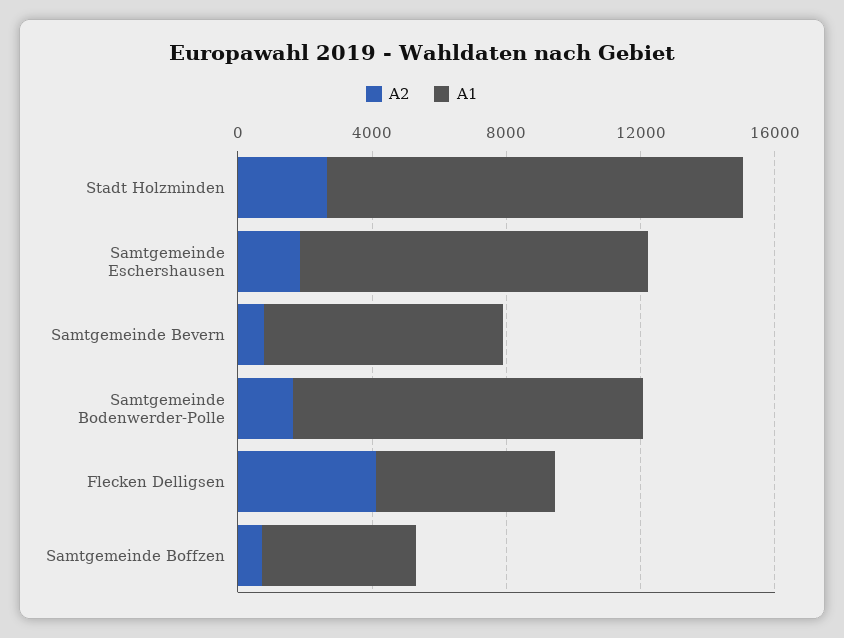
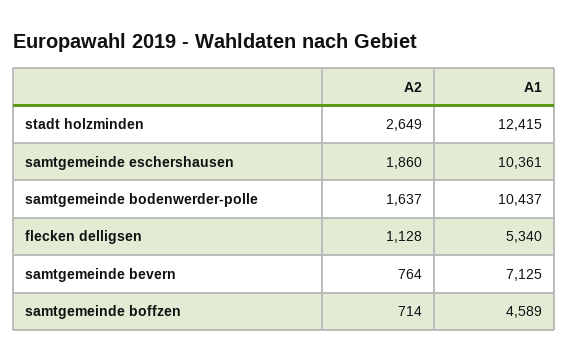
A2, Flecken Delligsen: 4000 -> 1128

